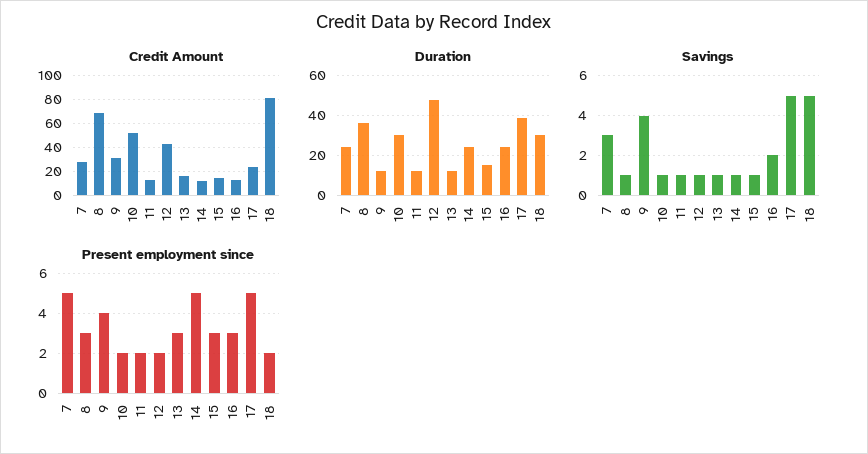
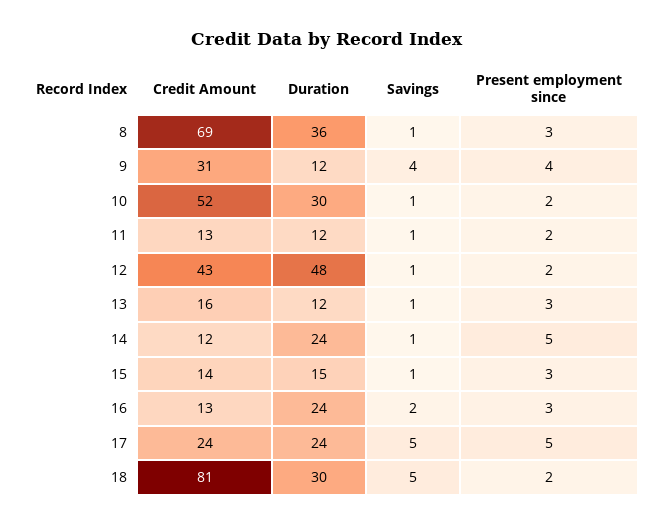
Credit Amount, 7: 30 -> none
Duration, 7: 25 -> none
Duration, 17: 40 -> 24
Savings, 7: 3 -> none
Present employment since, 7: 5 -> none

